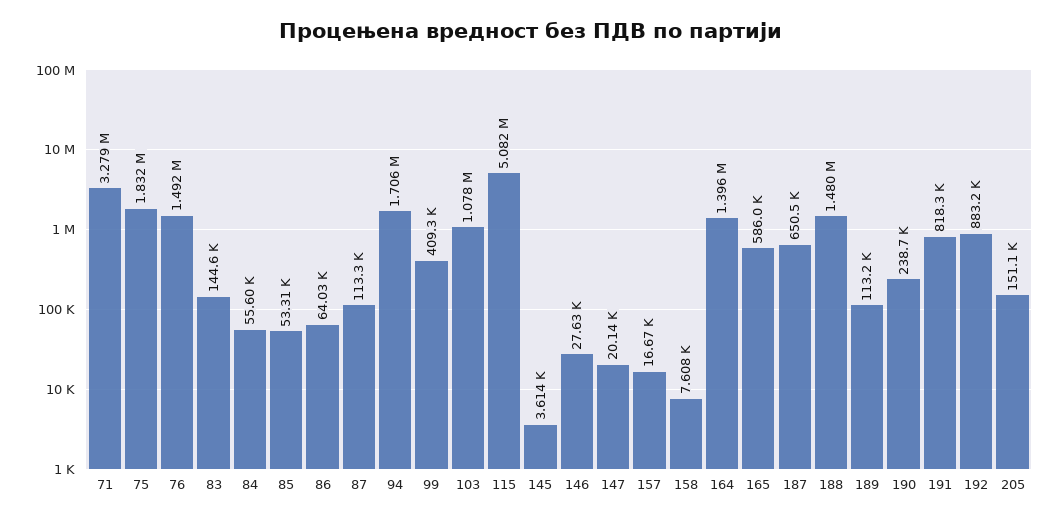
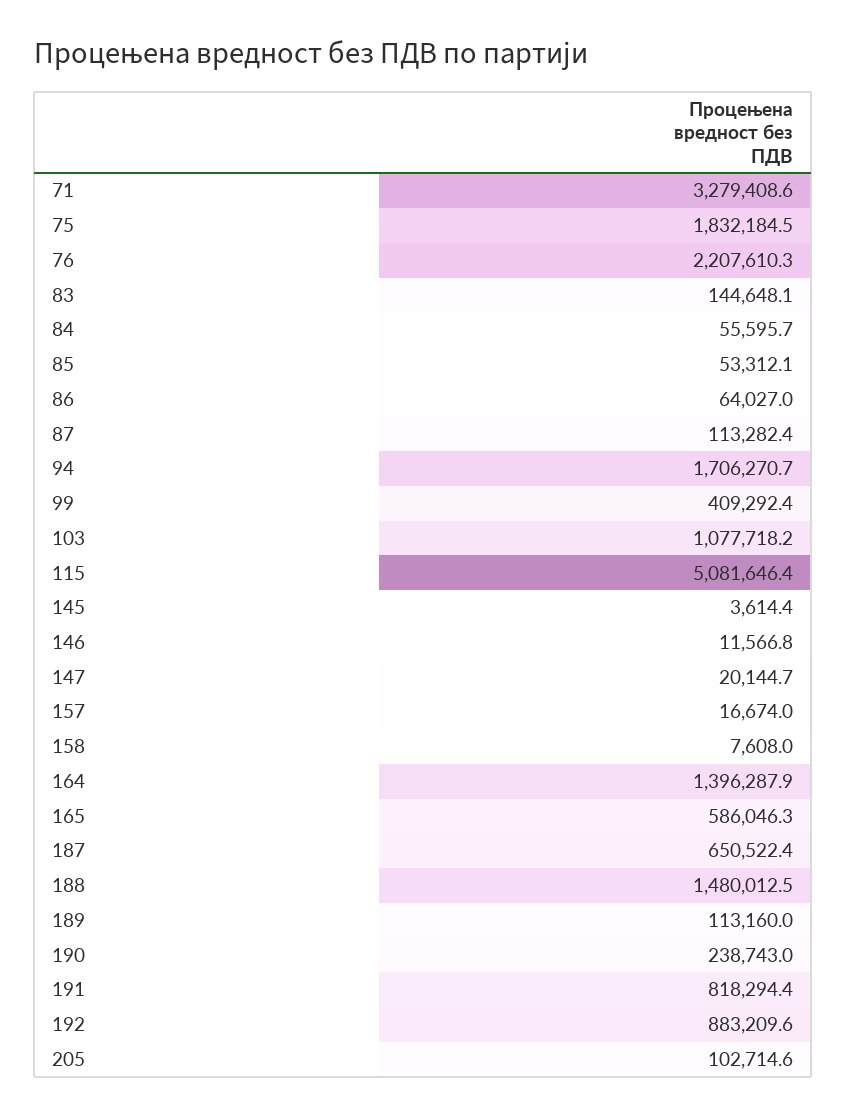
76: 1492000 -> 2207610.3
146: 27630 -> 11566.8
205: 151100 -> 102714.6

